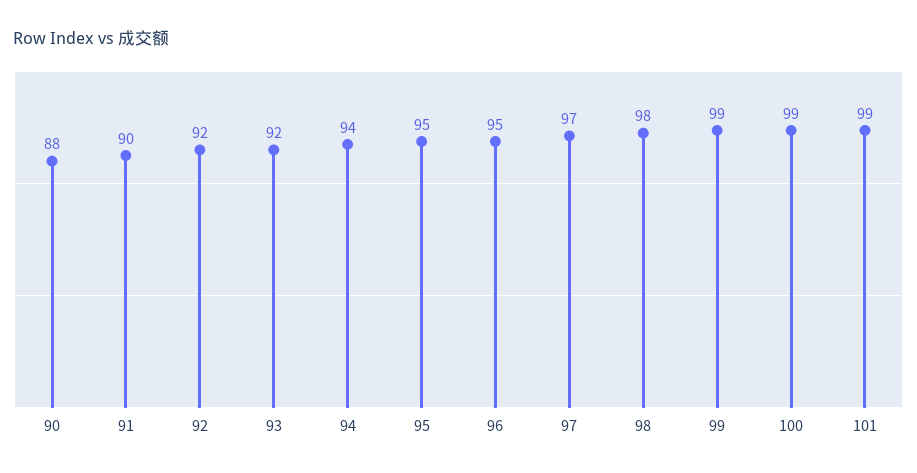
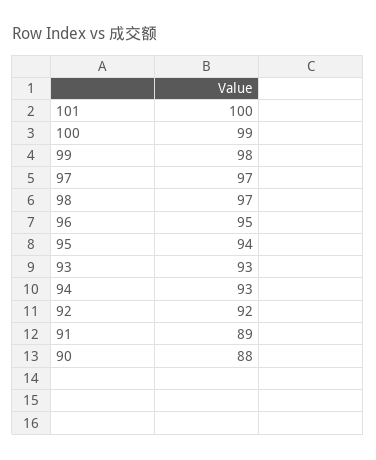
91: 90 -> 89
93: 92 -> 93
94: 94 -> 93
95: 95 -> 94
98: 98 -> 97
99: 99 -> 98
101: 99 -> 100

